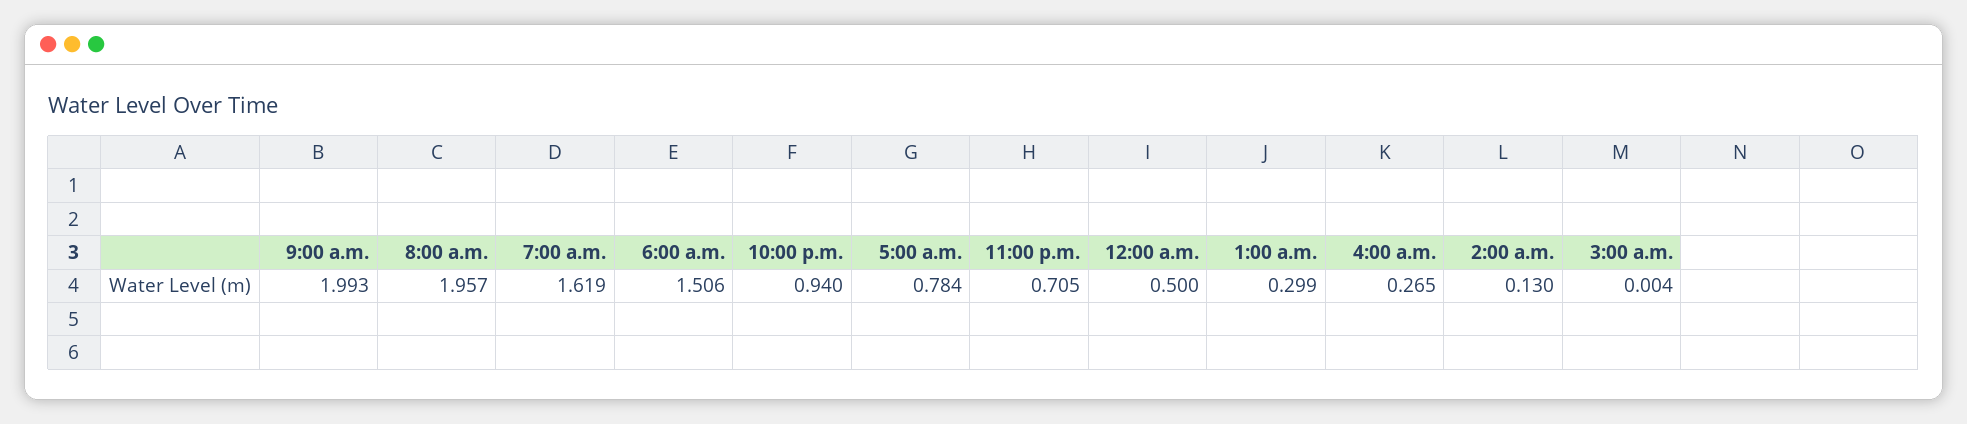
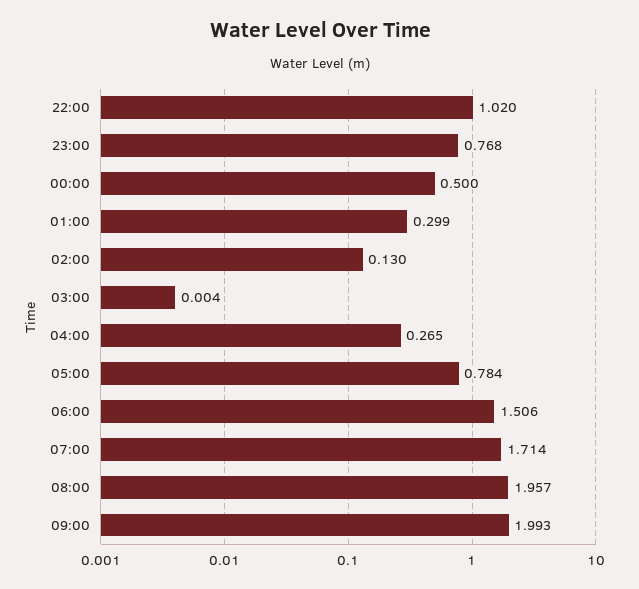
7:00 a.m.: 1.619 -> 1.714
10:00 p.m.: 0.94 -> 1.02
11:00 p.m.: 0.705 -> 0.768

